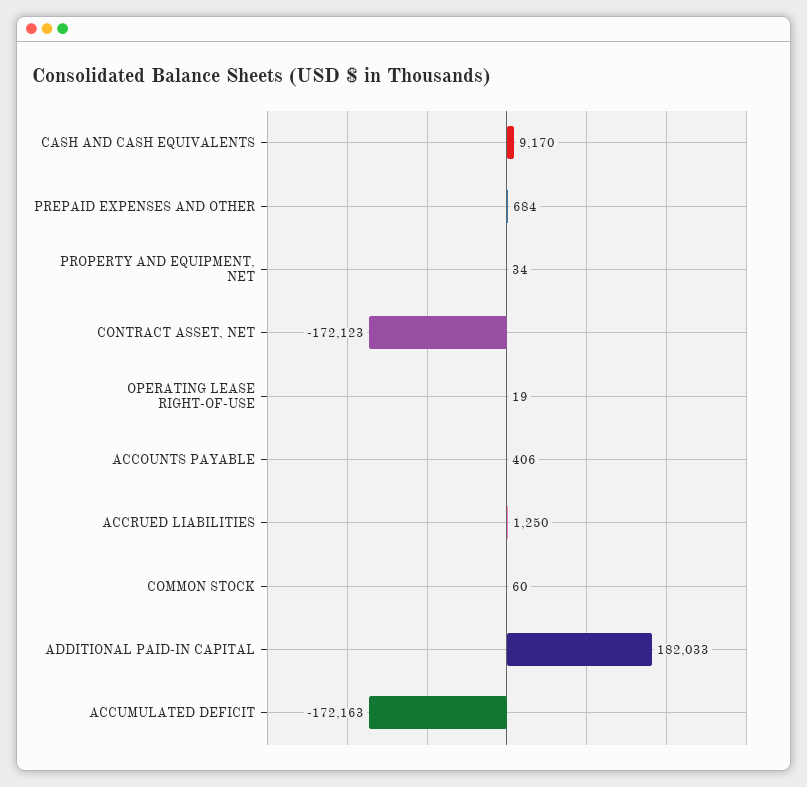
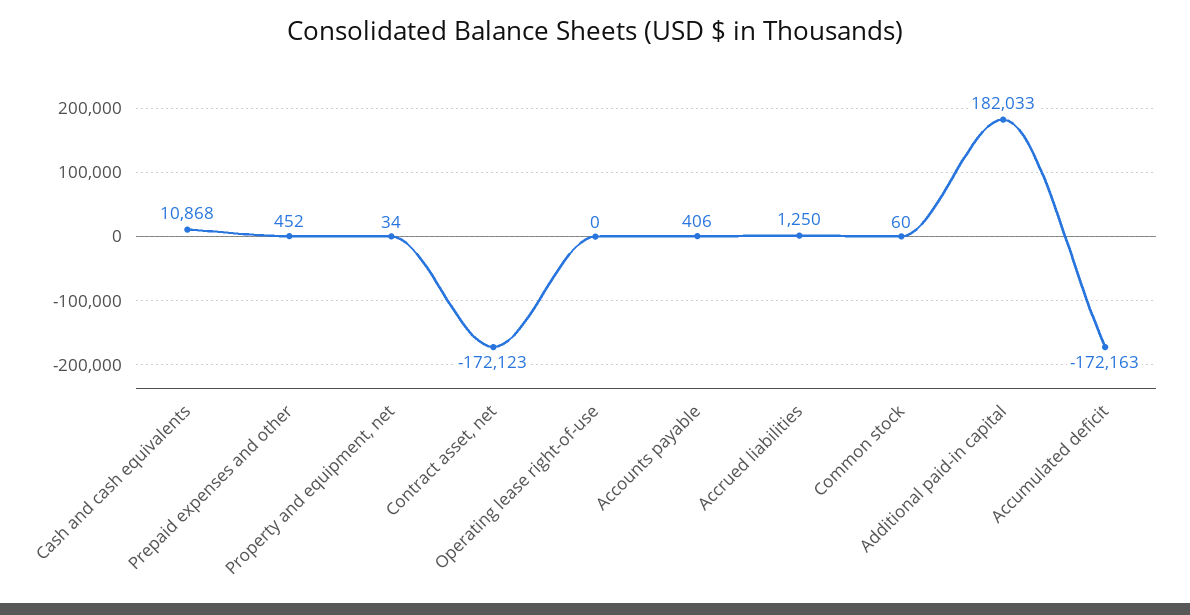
CASH AND CASH EQUIVALENTS: 9170 -> 10868
PREPAID EXPENSES AND OTHER: 684 -> 452
OPERATING LEASE RIGHT-OF-USE: 19 -> 0

